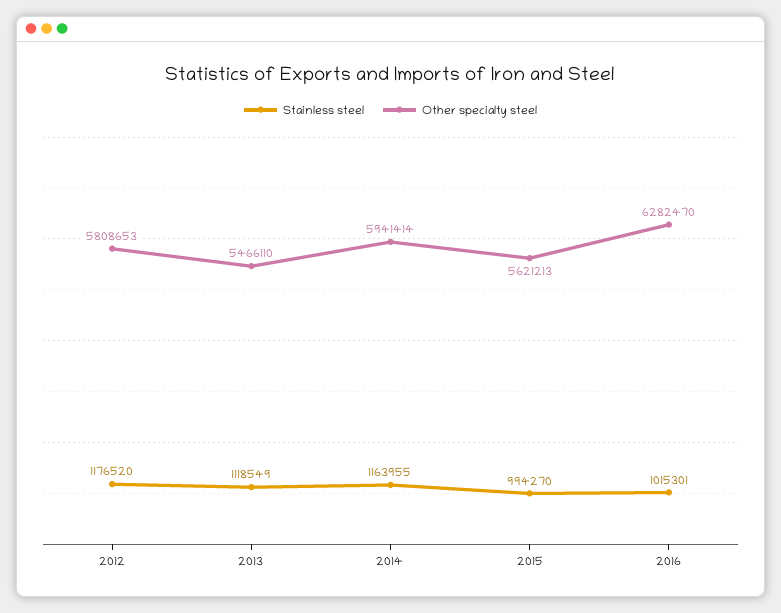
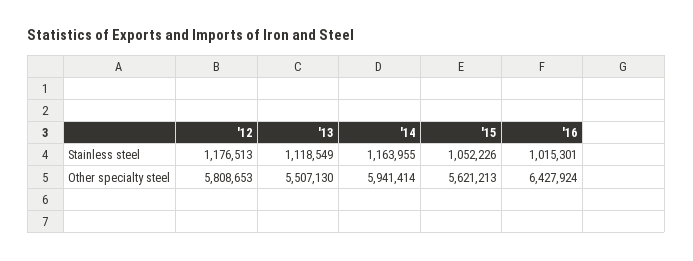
Stainless steel, 2012: 1176520 -> 1176513
Other specialty steel, 2013: 5466110 -> 5507130
Stainless steel, 2015: 994270 -> 1052226
Other specialty steel, 2016: 6282470 -> 6427924

